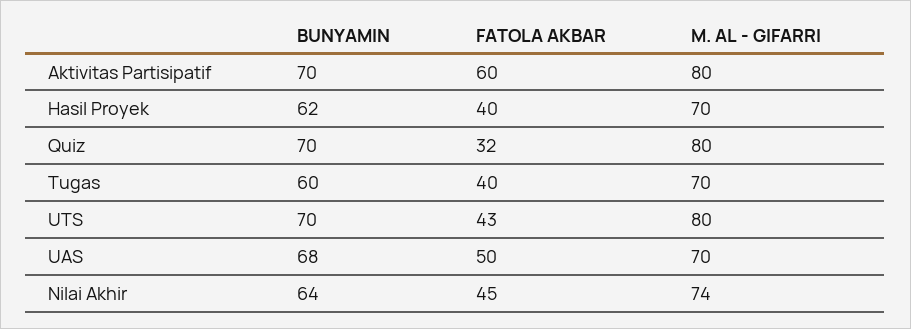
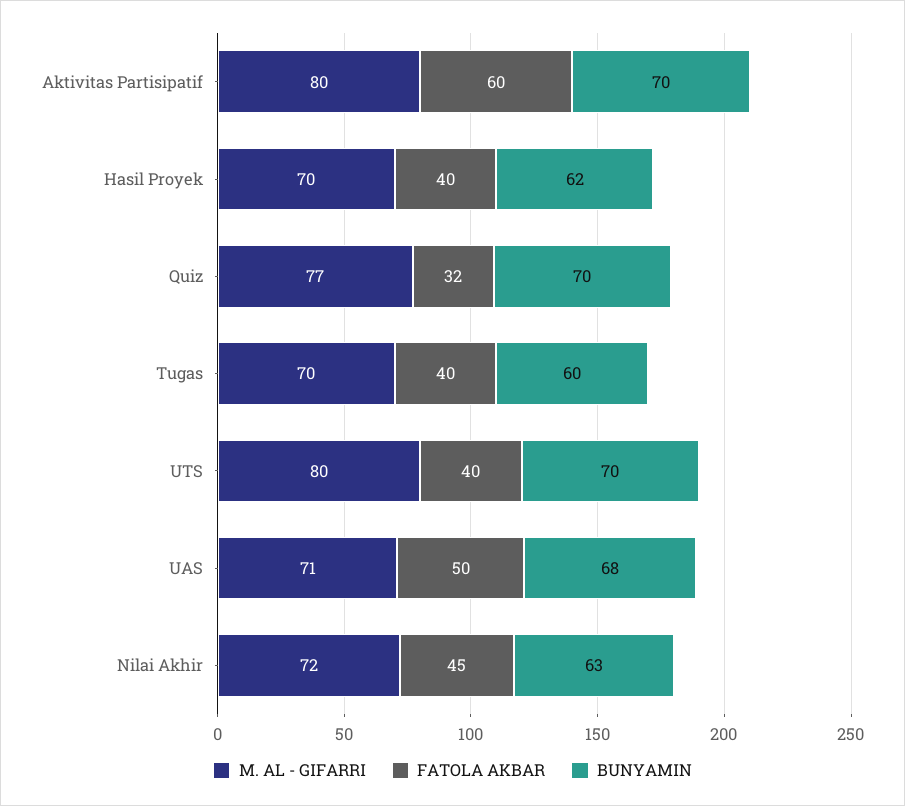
M. AL - GIFARRI, Quiz: 80 -> 77
FATOLA AKBAR, UTS: 43 -> 40
M. AL - GIFARRI, UAS: 70 -> 71
BUNYAMIN, Nilai Akhir: 64 -> 63
M. AL - GIFARRI, Nilai Akhir: 74 -> 72

